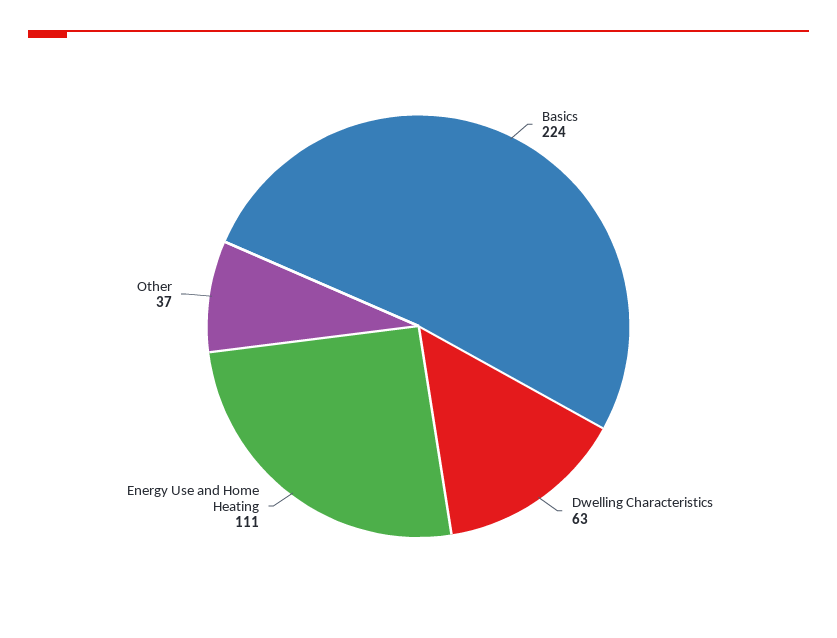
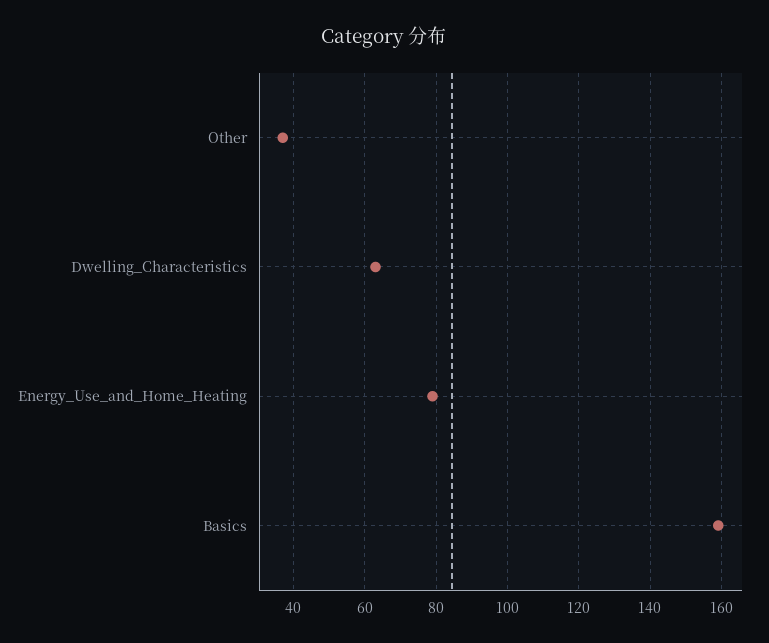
Basics: 224 -> 160
Energy Use and Home Heating: 111 -> 80

